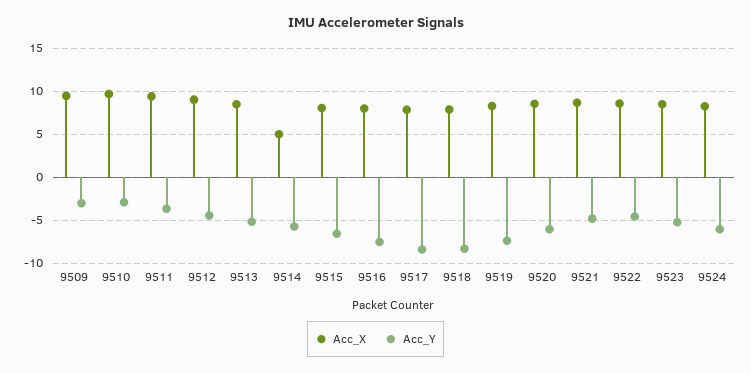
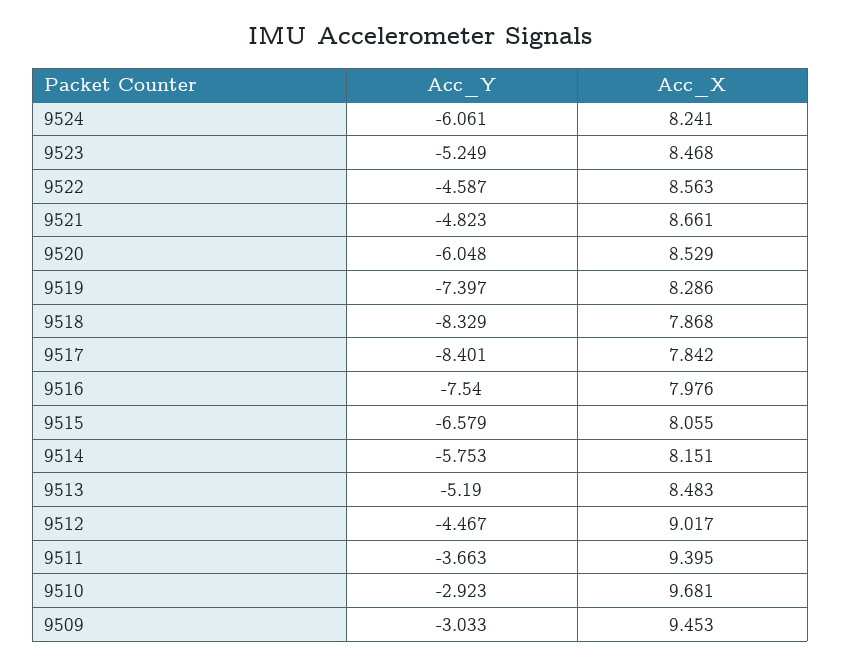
Acc_X, 9514: 5 -> 8.151

